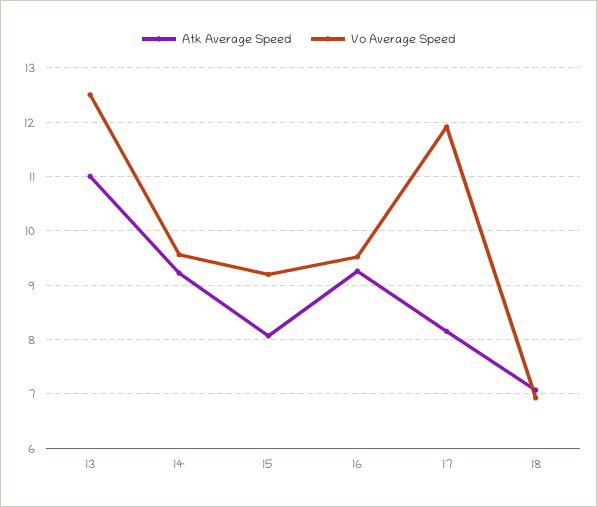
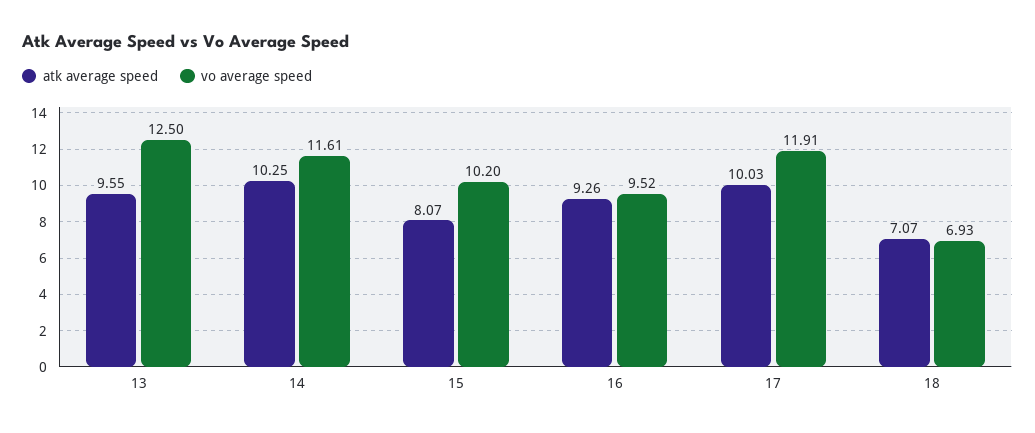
Atk Average Speed, 13: 11 -> 9.55
Atk Average Speed, 14: 9.2 -> 10.25
Vo Average Speed, 14: 9.6 -> 11.61
Vo Average Speed, 15: 9.2 -> 10.2
Atk Average Speed, 17: 8.2 -> 10.03

